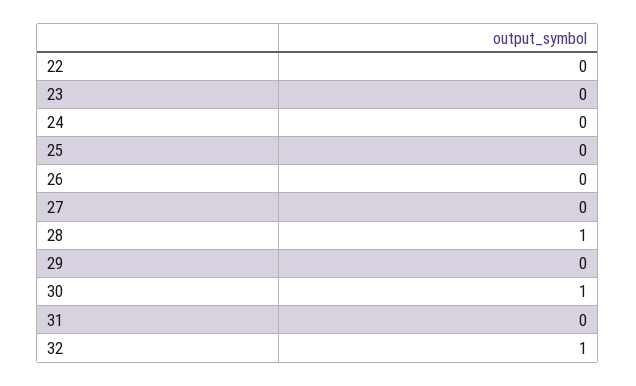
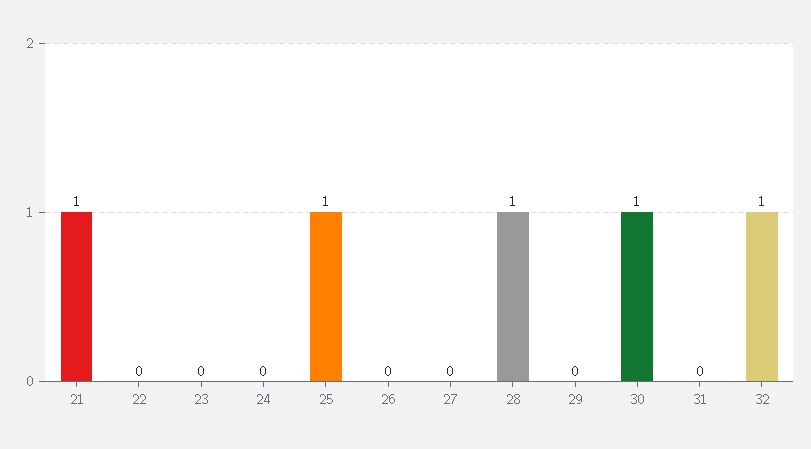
25: 0 -> 1
21: none -> 1

